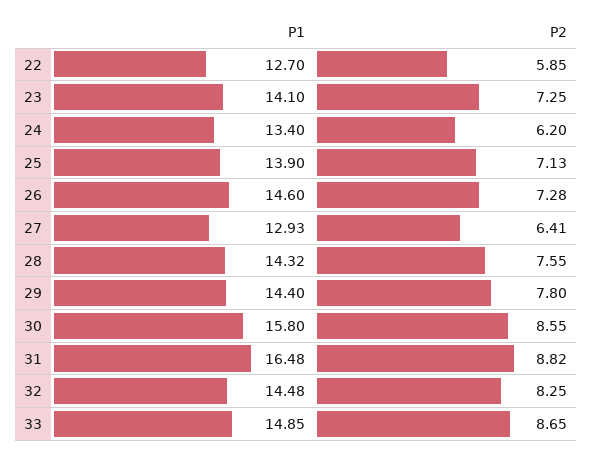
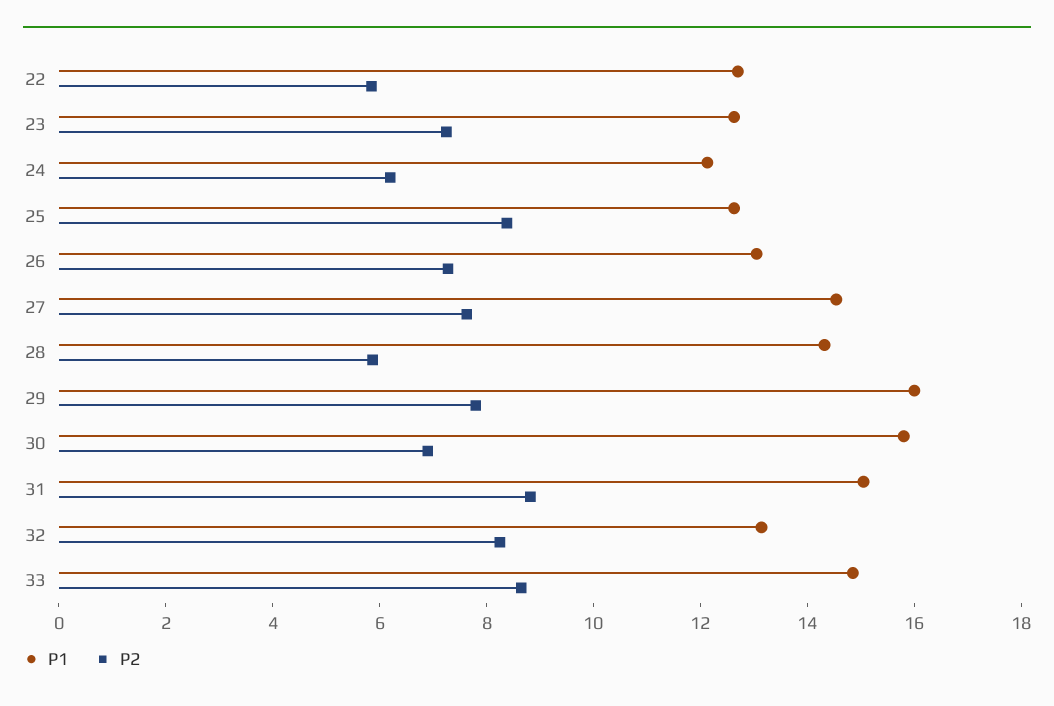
P1, 23: 14.1 -> 12.5
P1, 24: 13.4 -> 12
P1, 25: 13.9 -> 12.5
P2, 25: 7.13 -> 8.5
P1, 26: 14.6 -> 13
P1, 27: 12.93 -> 14.5
P2, 27: 6.41 -> 7.5
P2, 28: 7.55 -> 6
P1, 29: 14.4 -> 16
P2, 30: 8.55 -> 7
P1, 31: 16.48 -> 15
P1, 32: 14.48 -> 13

